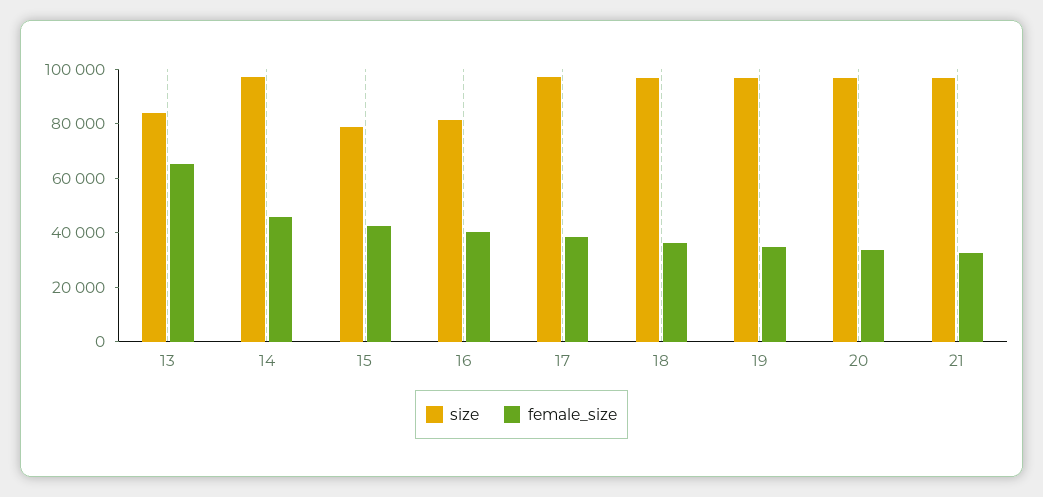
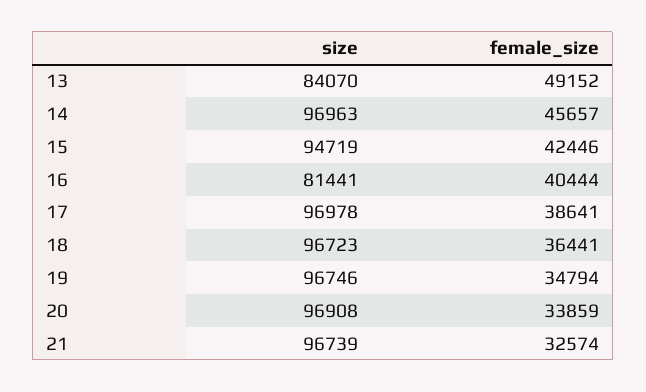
female_size, 13: 65000 -> 49152
size, 15: 80000 -> 94719

